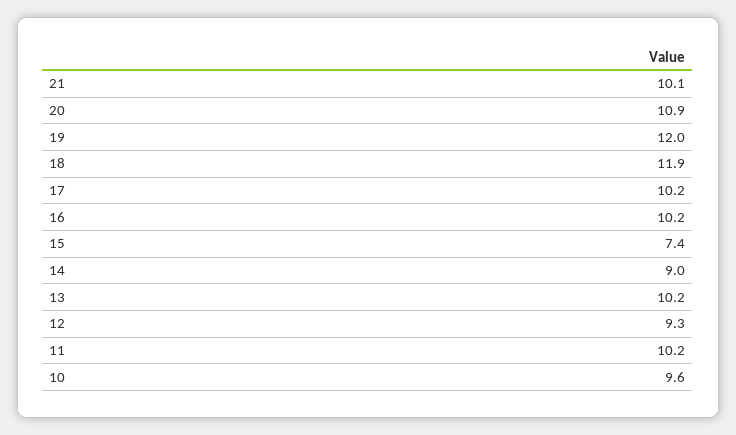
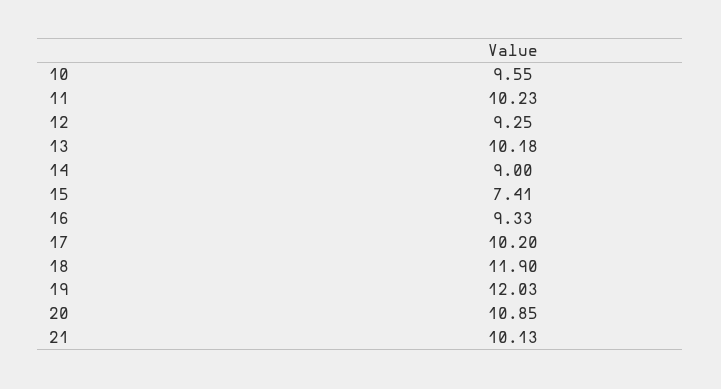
16: 10.2 -> 9.33

